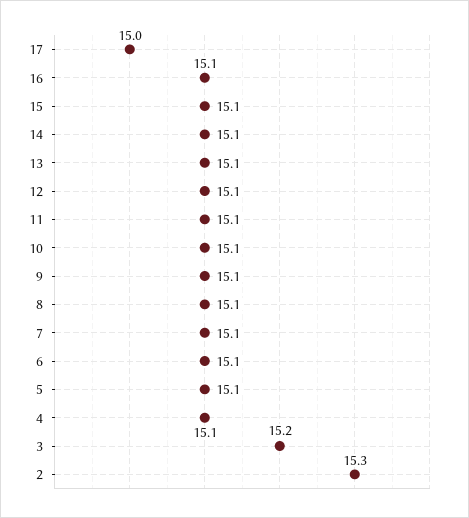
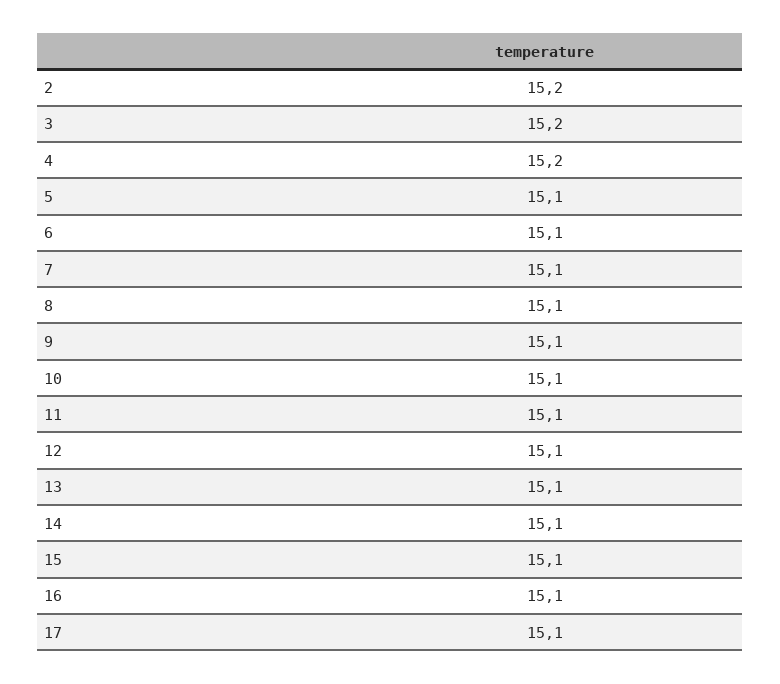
17: 15 -> 15.1
4: 15.1 -> 15.2
2: 15.3 -> 15.2

